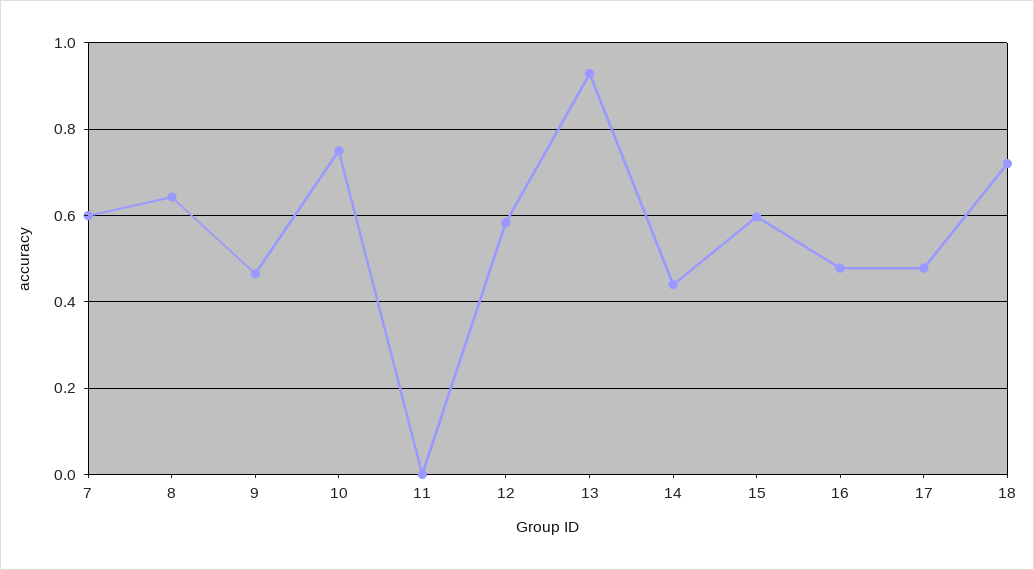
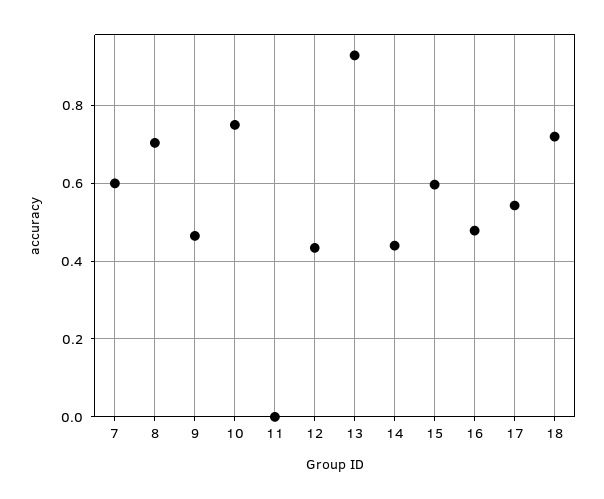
8: 0.64 -> 0.7
12: 0.58 -> 0.44
17: 0.48 -> 0.54

